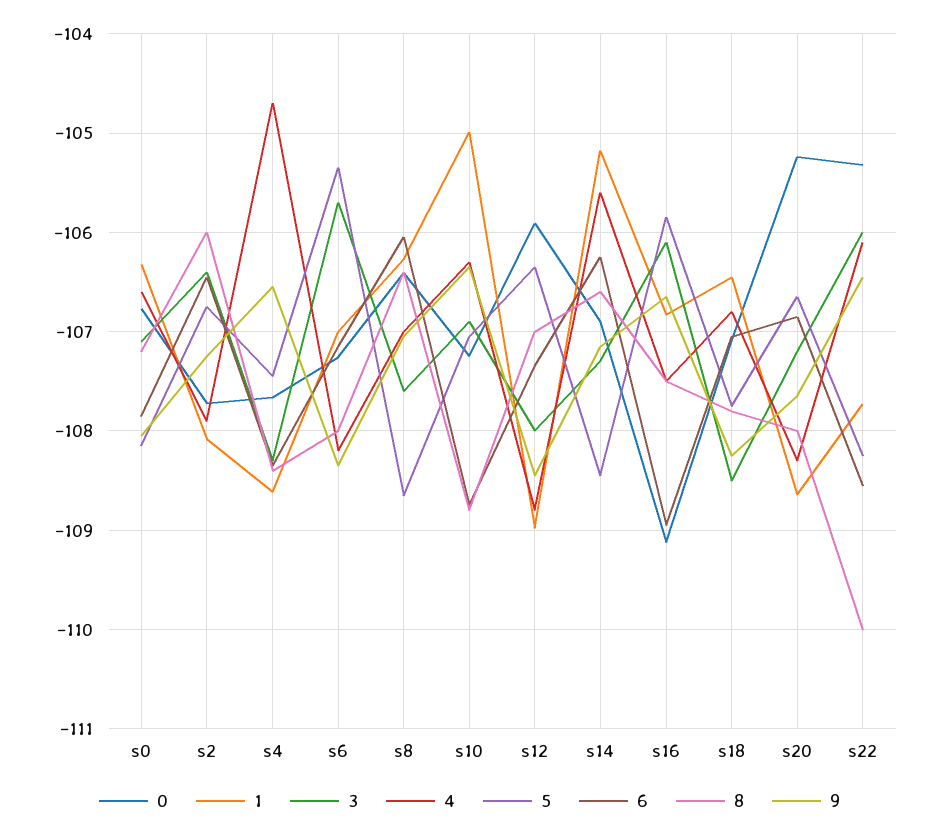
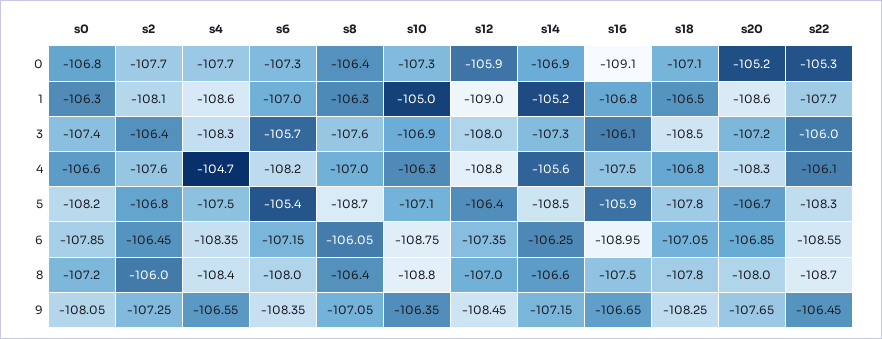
3, s0: -107.1 -> -107.4
4, s2: -107.9 -> -107.6
8, s22: -110 -> -108.7

